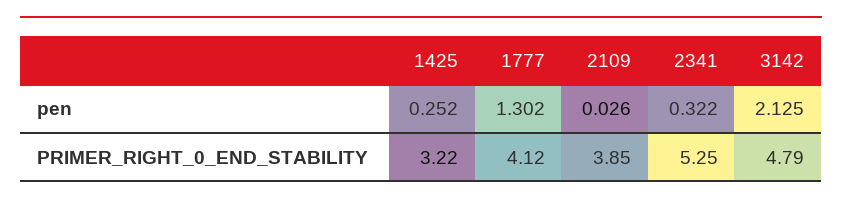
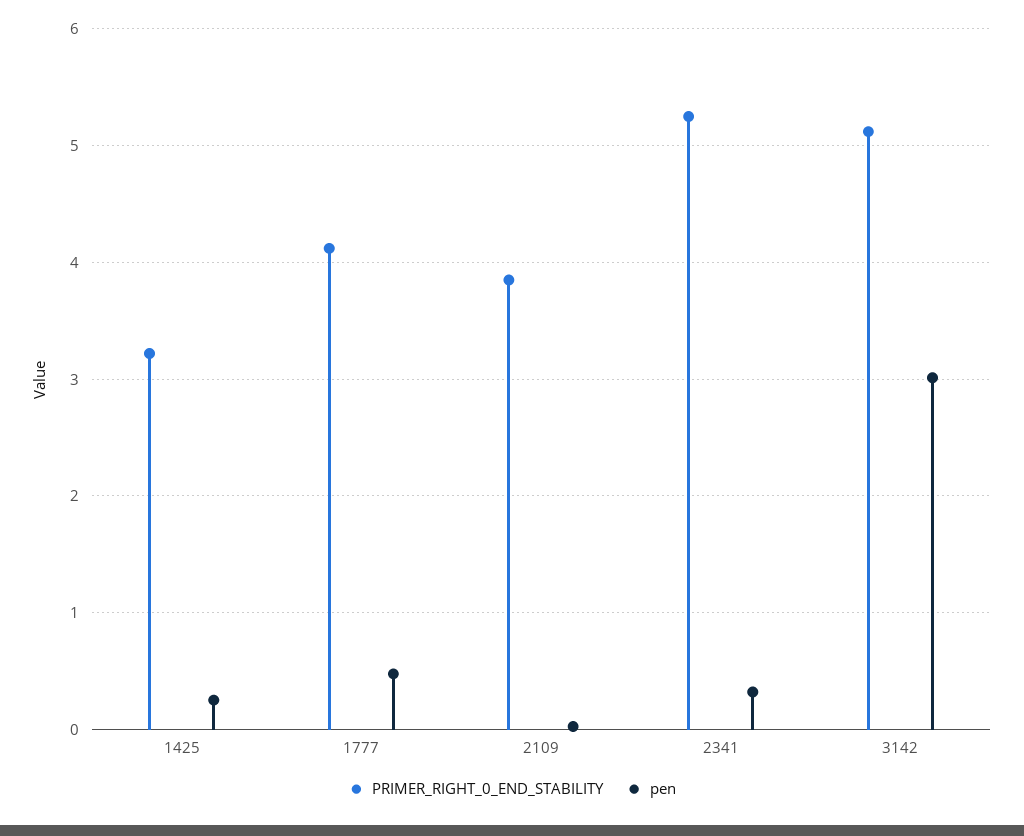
pen, 1777: 1.302 -> 0.5
pen, 3142: 2.125 -> 3
PRIMER_RIGHT_0_END_STABILITY, 3142: 4.79 -> 5.1

